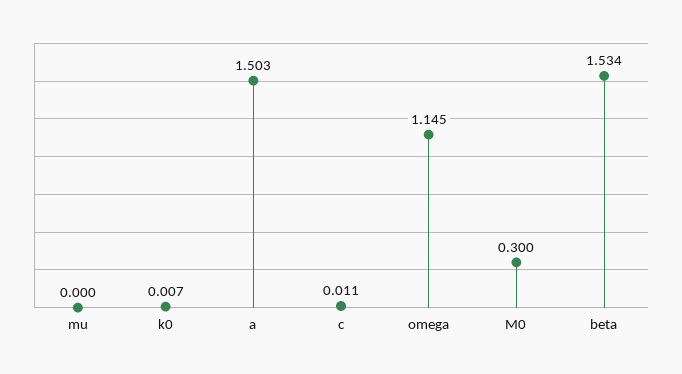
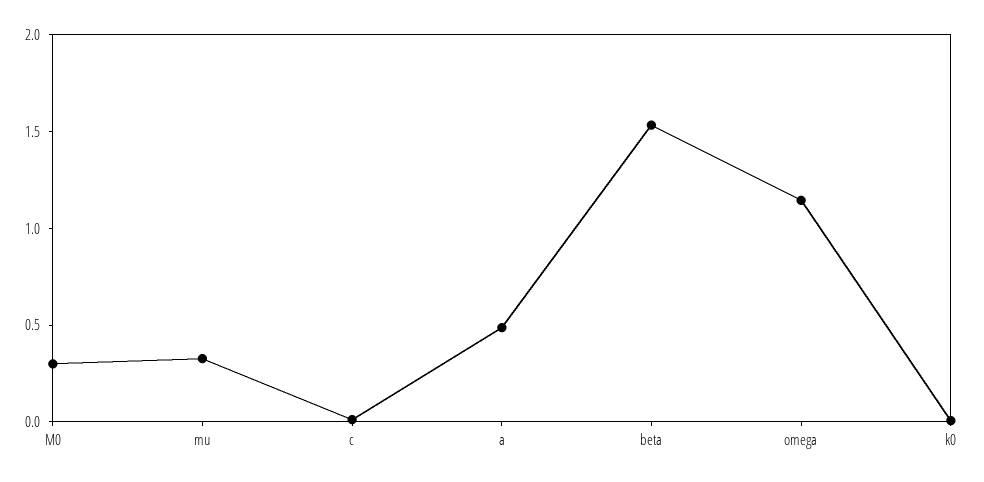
mu: 0 -> 0.3
a: 1.503 -> 0.5

